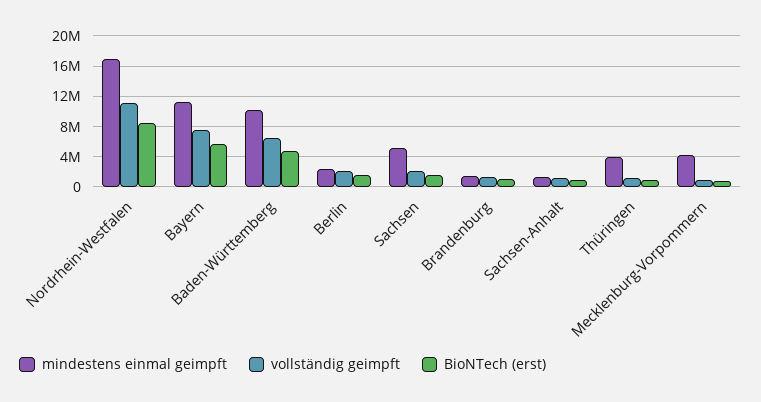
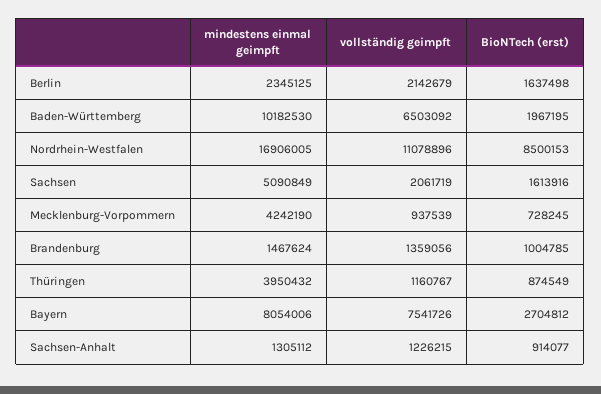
mindestens einmal geimpft, Bayern: 11000000 -> 8054006
BioNTech (erst), Bayern: 6000000 -> 2704812
BioNTech (erst), Baden-Württemberg: 5000000 -> 1967195

